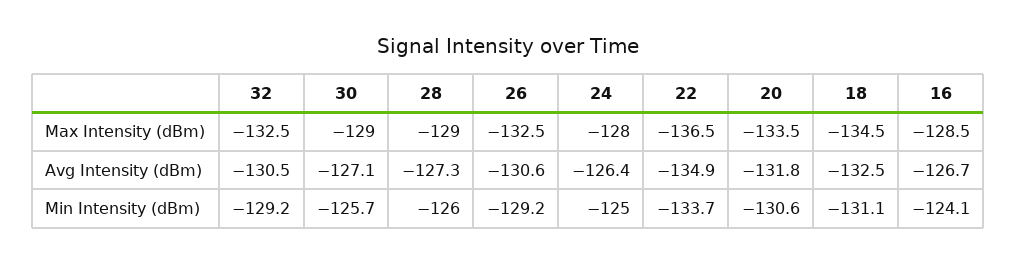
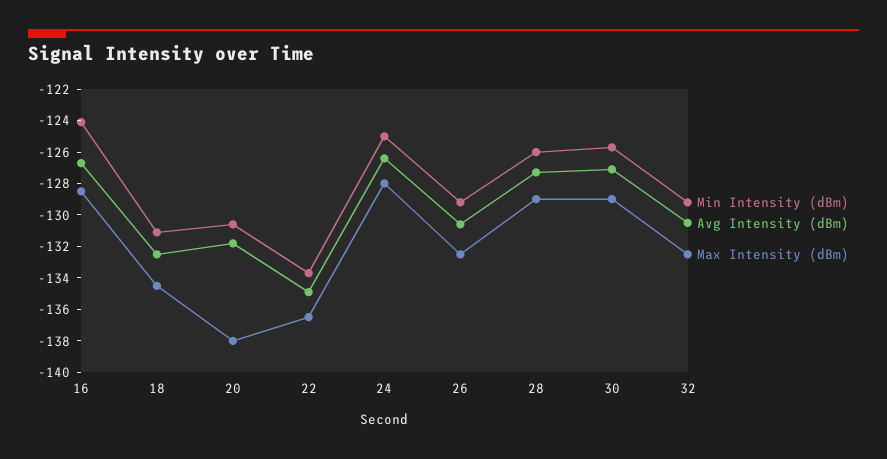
Max Intensity (dBm), 20: -133.5 -> -138

